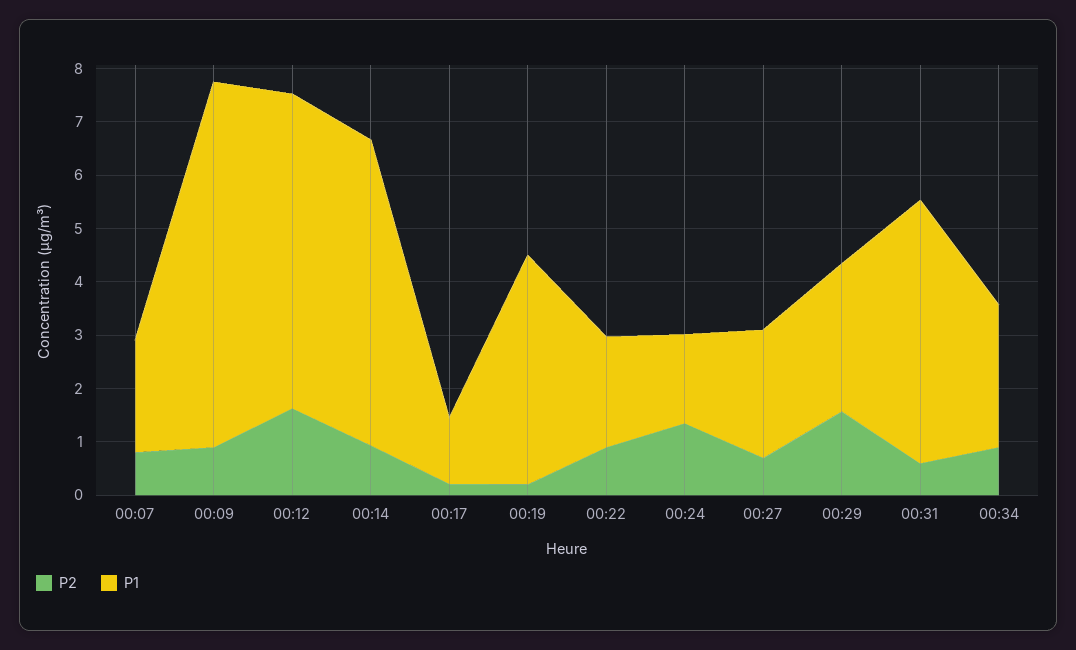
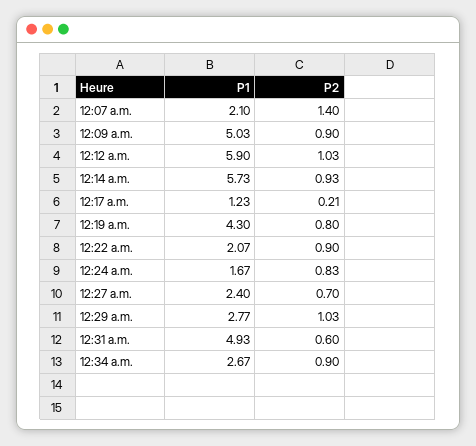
P2, 00:07: 0.8 -> 1.4
P1, 00:09: 6.8 -> 5.03
P2, 00:12: 1.6 -> 1.03
P2, 00:19: 0.2 -> 0.8
P2, 00:24: 1.4 -> 0.83
P2, 00:29: 1.6 -> 1.03

